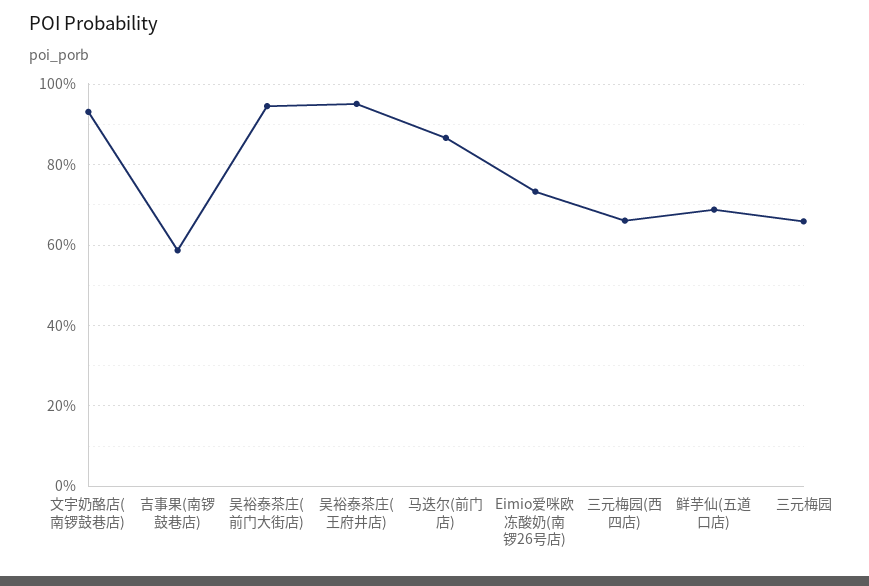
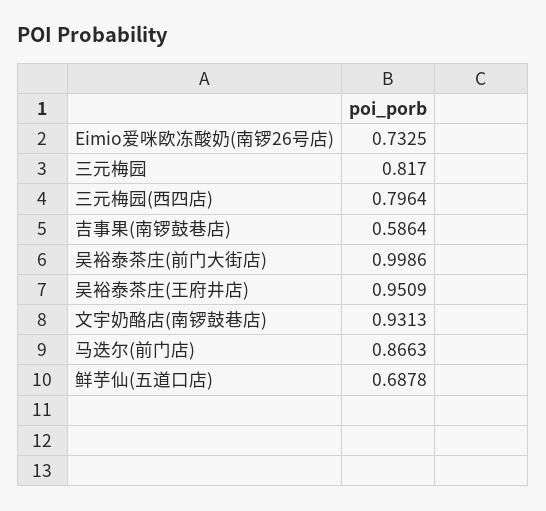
吴裕泰茶庄(前门大街店): 0.94 -> 0.9986
三元梅园(西四店): 0.66 -> 0.7964
三元梅园: 0.66 -> 0.817

